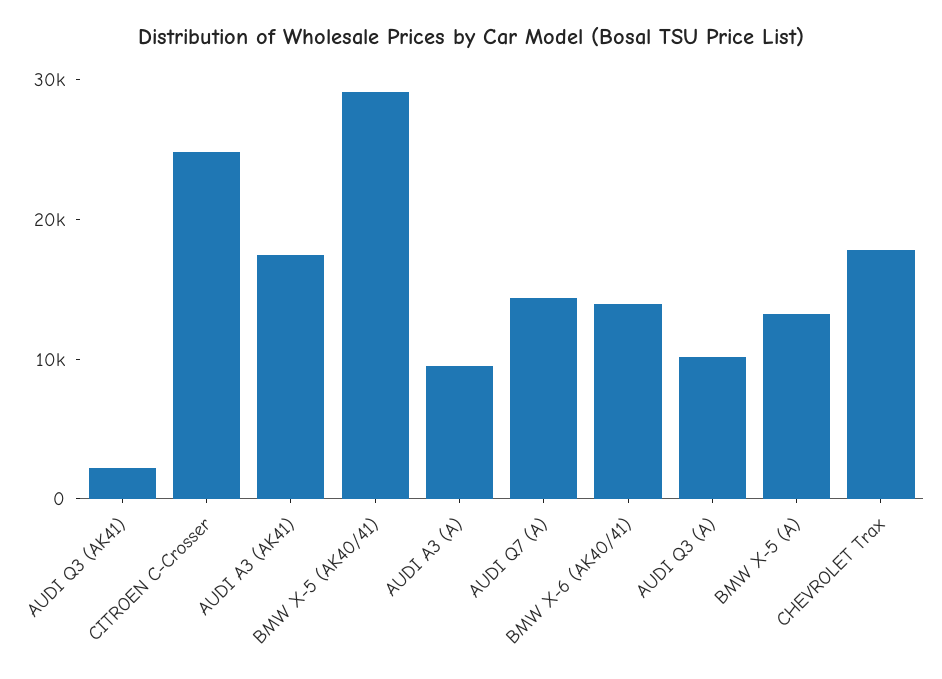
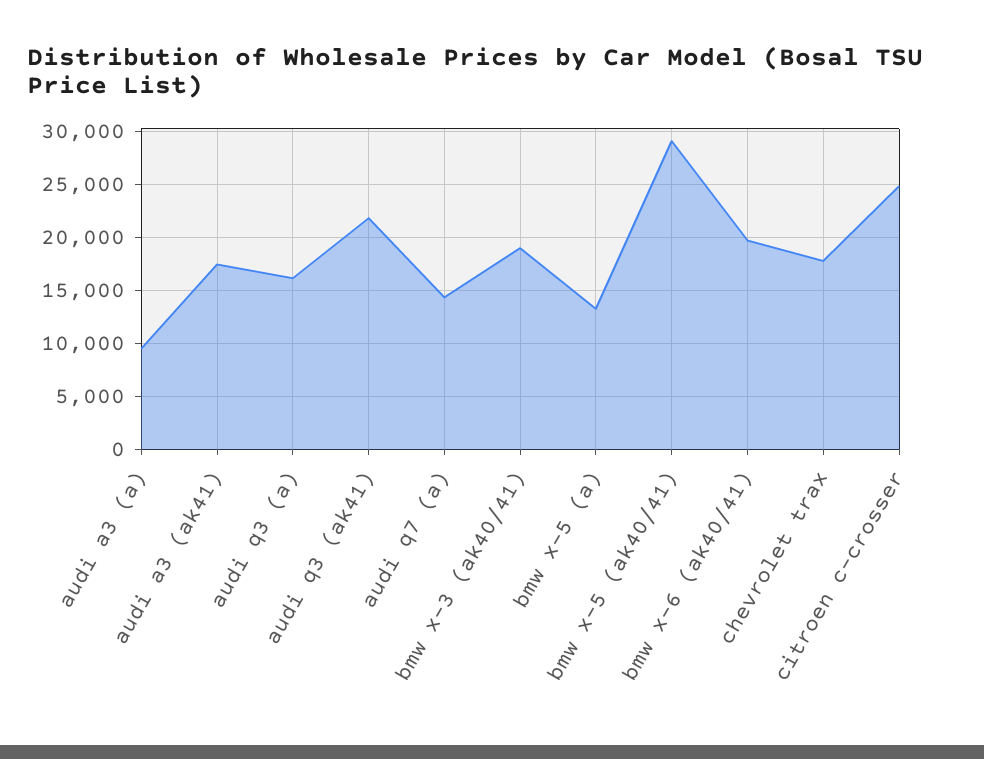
AUDI Q3 (AK41): 2000 -> 22000
BMW X-6 (AK40/41): 14000 -> 20000
AUDI Q3 (A): 10000 -> 16000
bmw x-3 (ak40/41): none -> 19000

